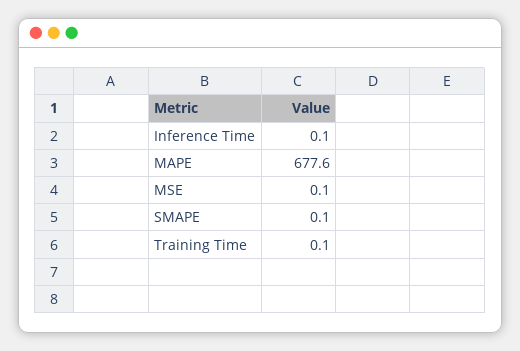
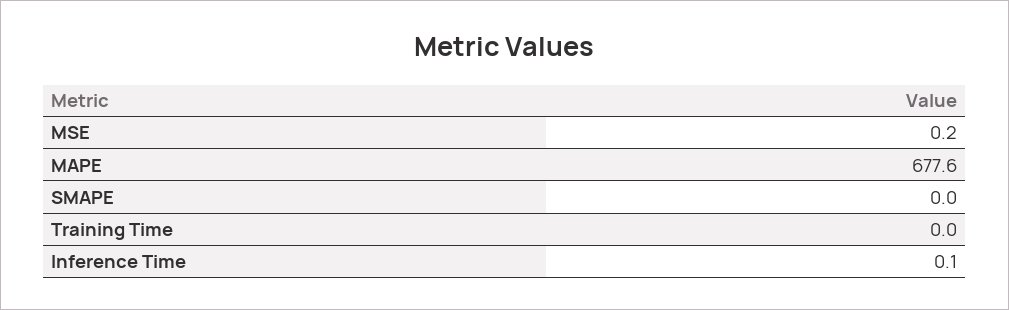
MSE: 0.1 -> 0.2
SMAPE: 0.1 -> 0
Training Time: 0.1 -> 0

